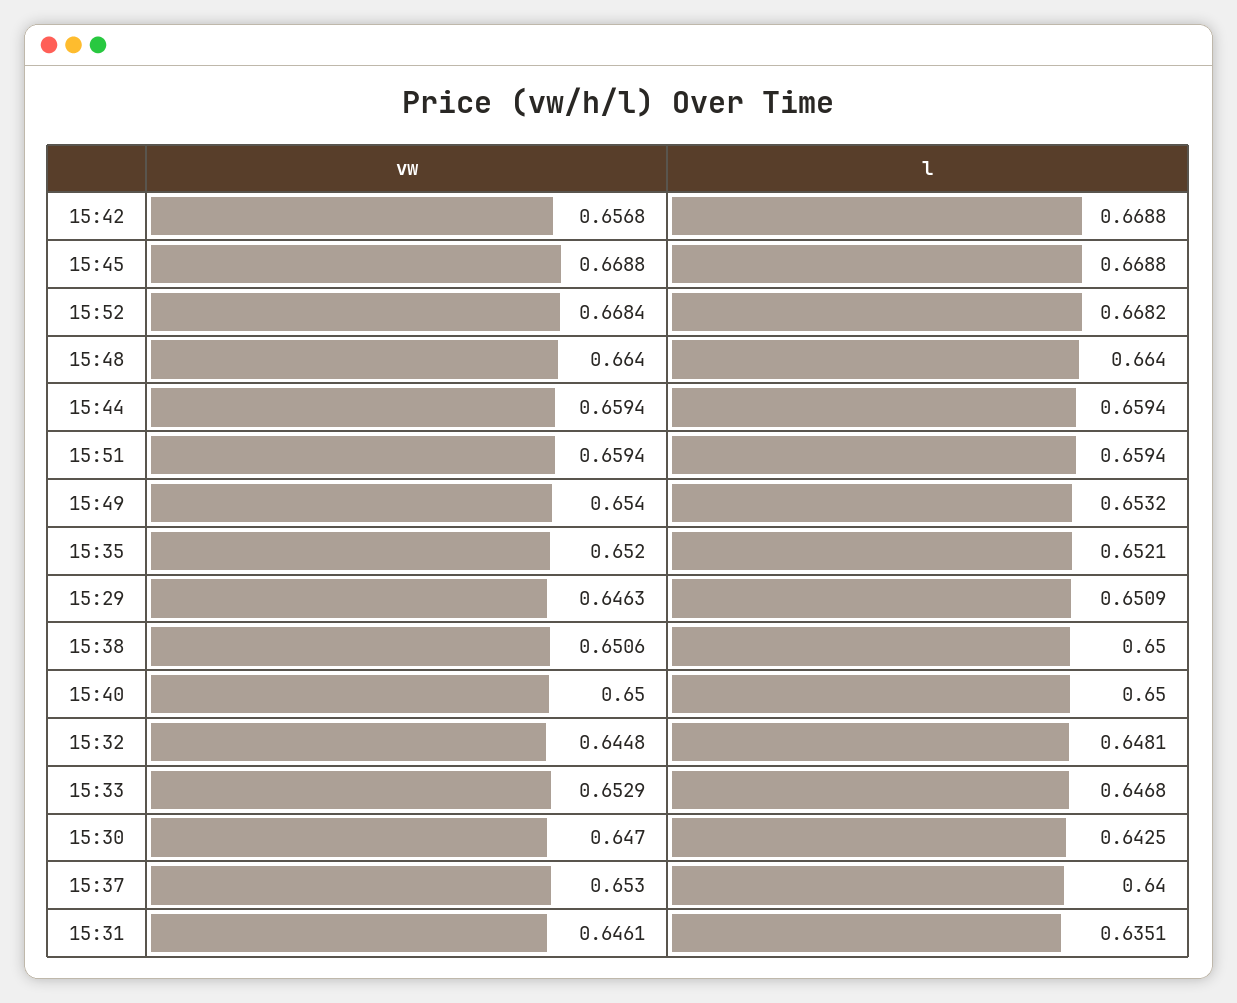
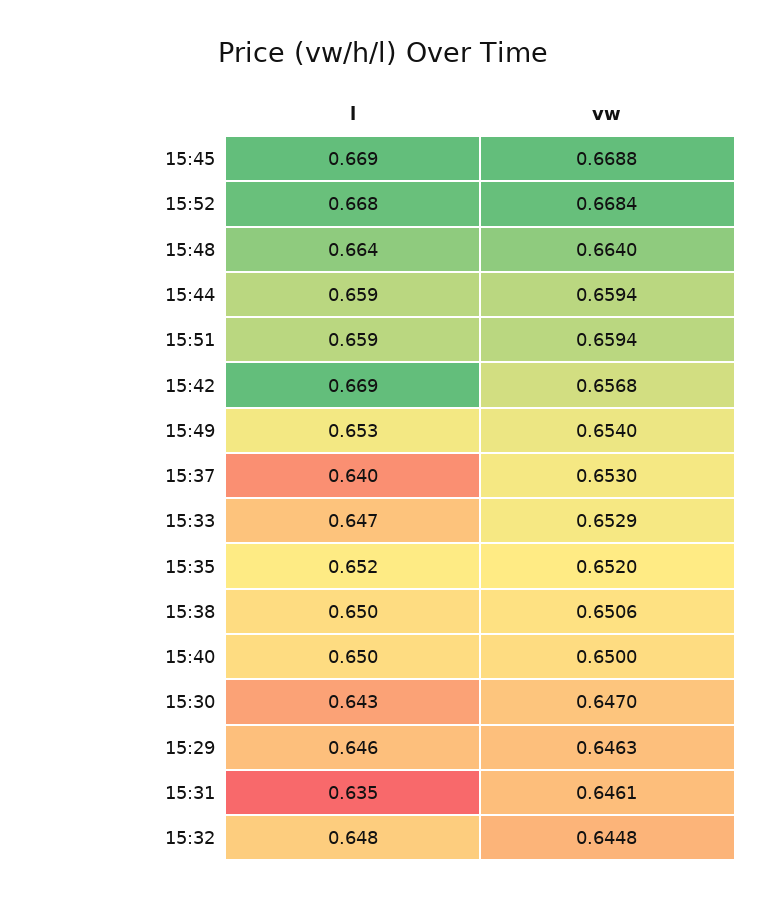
l, 15:29: 0.6509 -> 0.646

